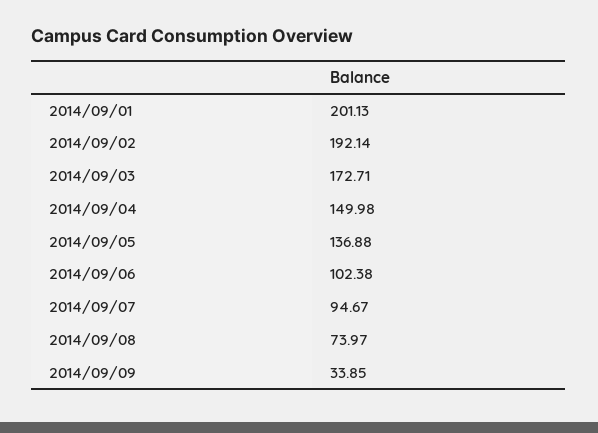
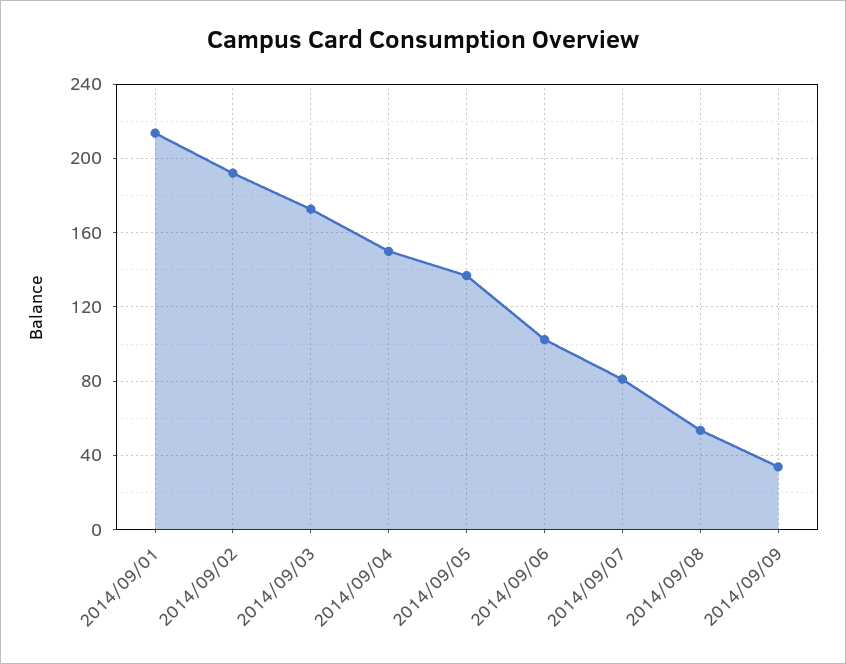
2014/09/01: 201.13 -> 215
2014/09/07: 94.67 -> 80
2014/09/08: 73.97 -> 55

